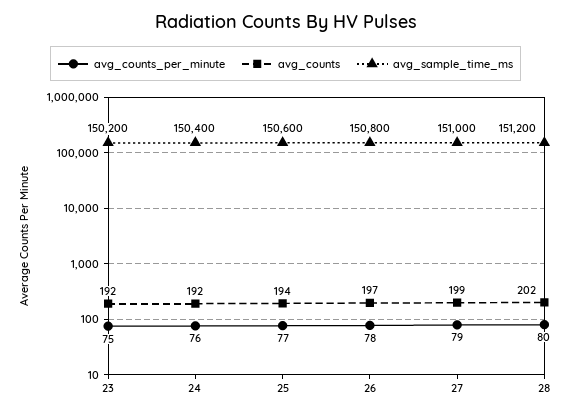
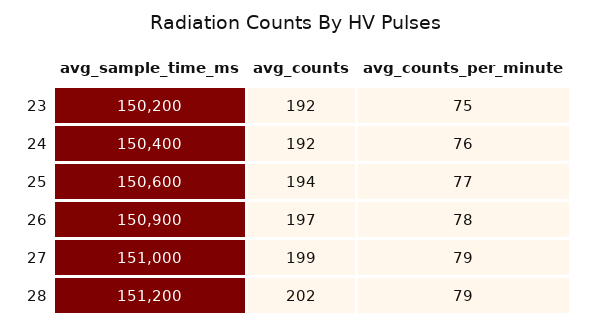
avg_sample_time_ms, 26: 150800 -> 150900
avg_counts_per_minute, 28: 80 -> 79

